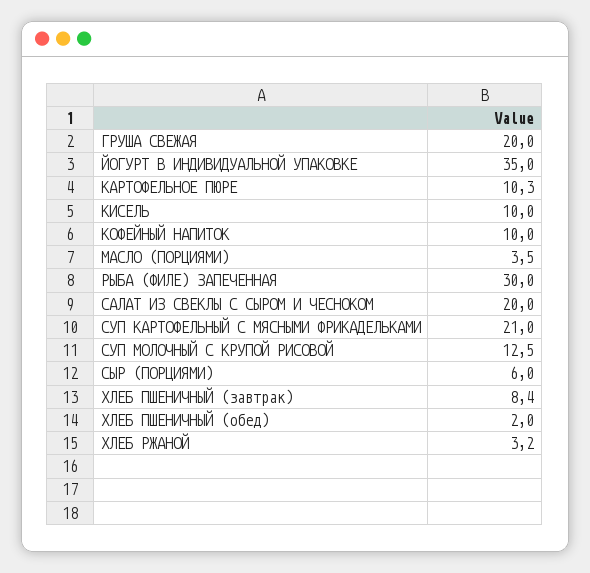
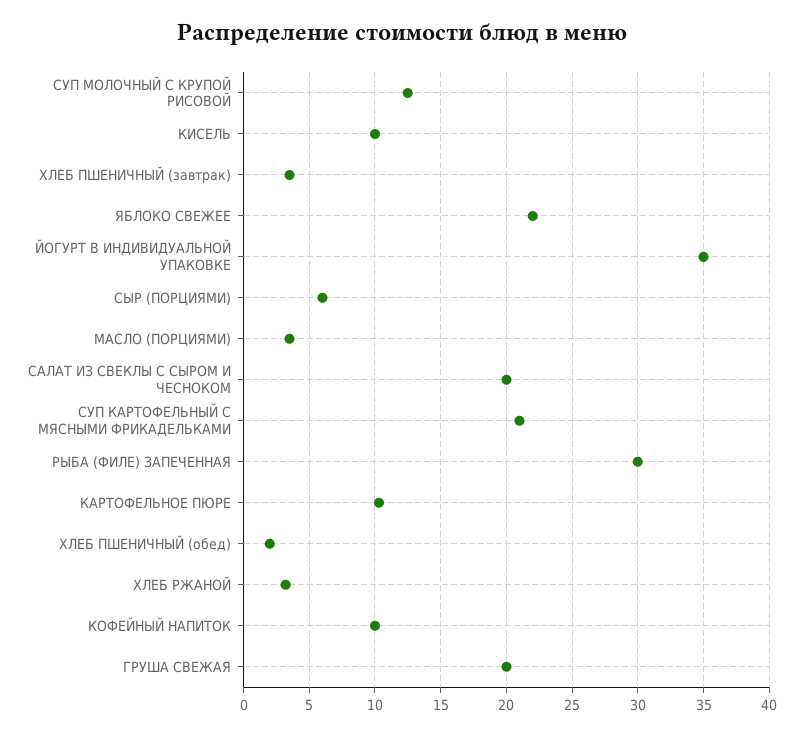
ХЛЕБ ПШЕНИЧНЫЙ (завтрак): 8.4 -> 3.5
ЯБЛОКО СВЕЖЕЕ: none -> 22

